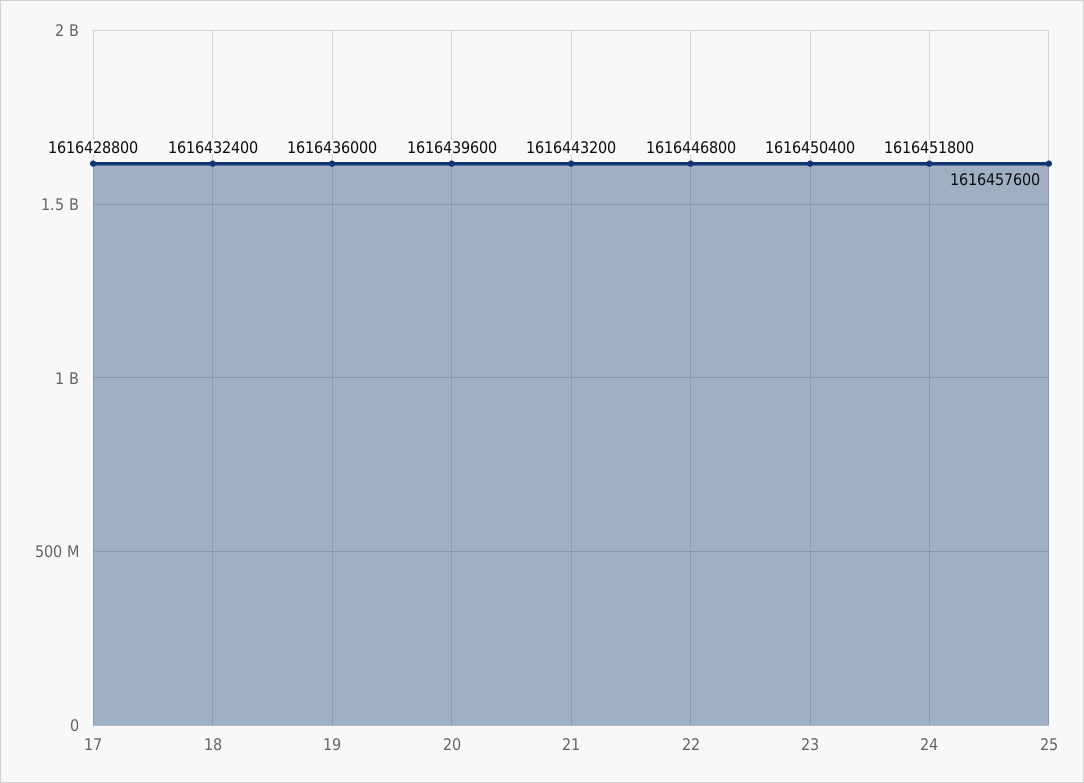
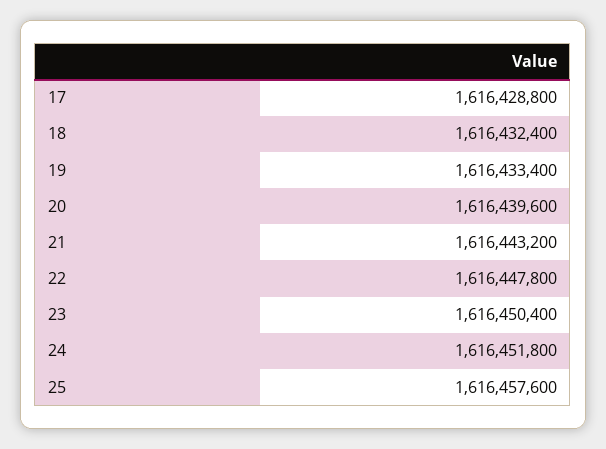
19: 1616436000 -> 1616433400
22: 1616446800 -> 1616447800

